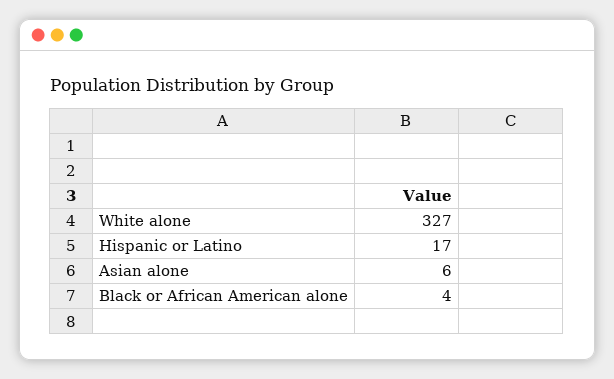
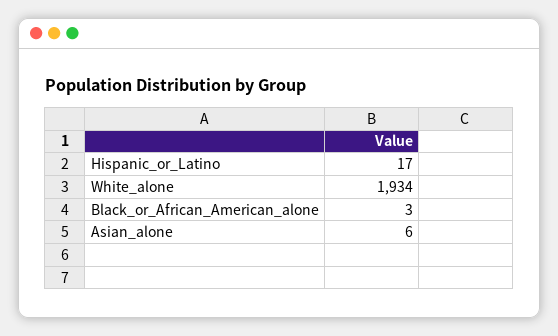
White alone: 327 -> 1934
Black or African American alone: 4 -> 3

